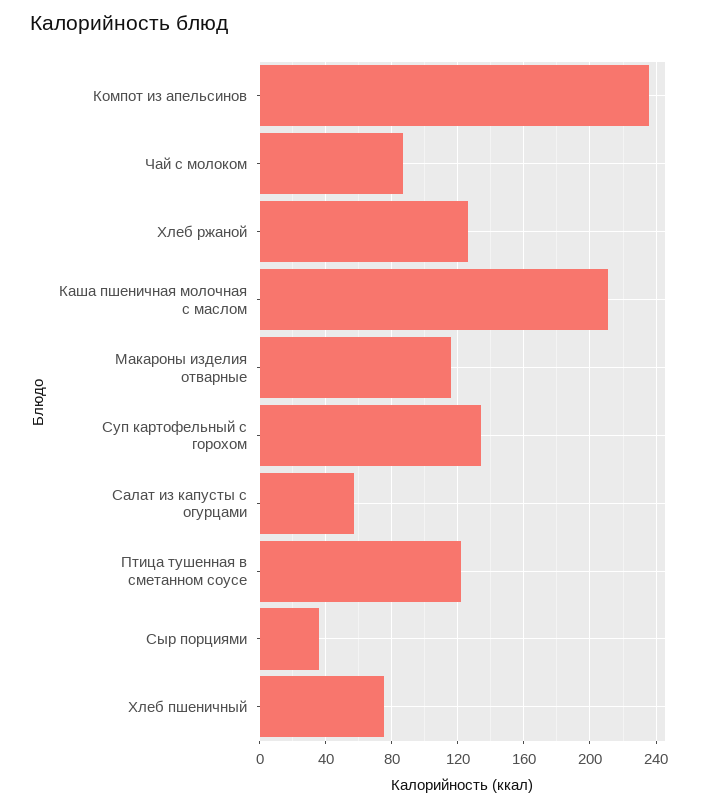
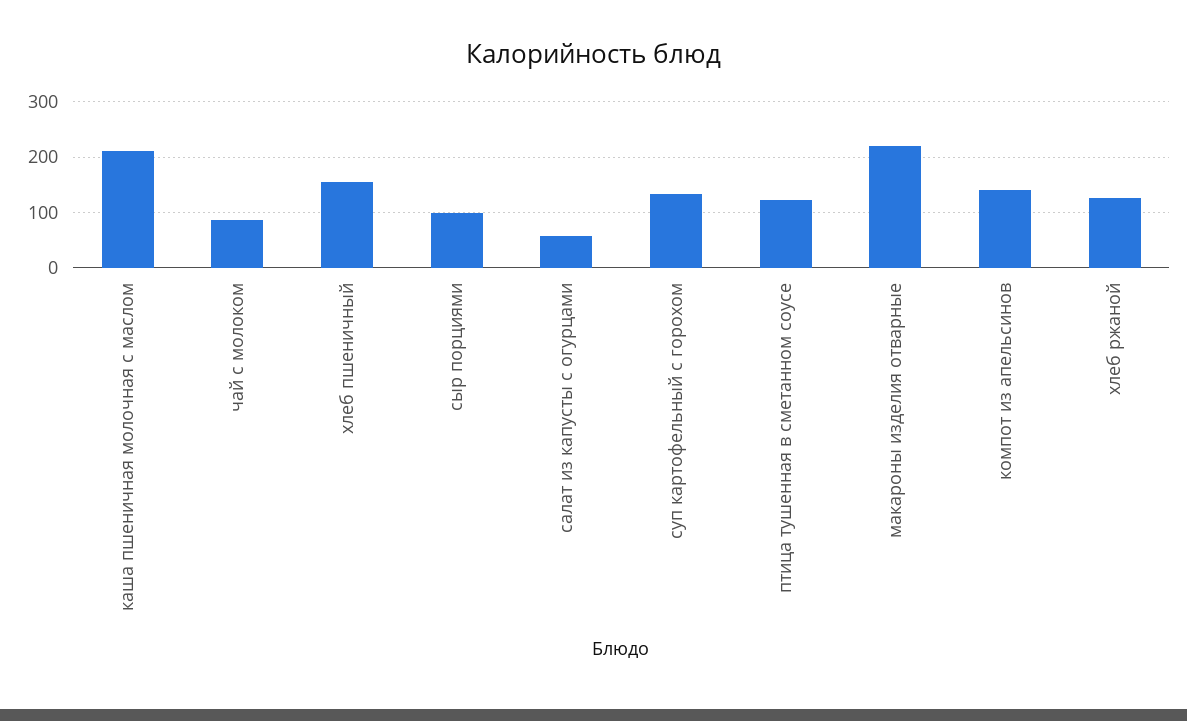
Компот из апельсинов: 235 -> 140
Макароны изделия отварные: 115 -> 220
Сыр порциями: 35 -> 100
Хлеб пшеничный: 75 -> 160

